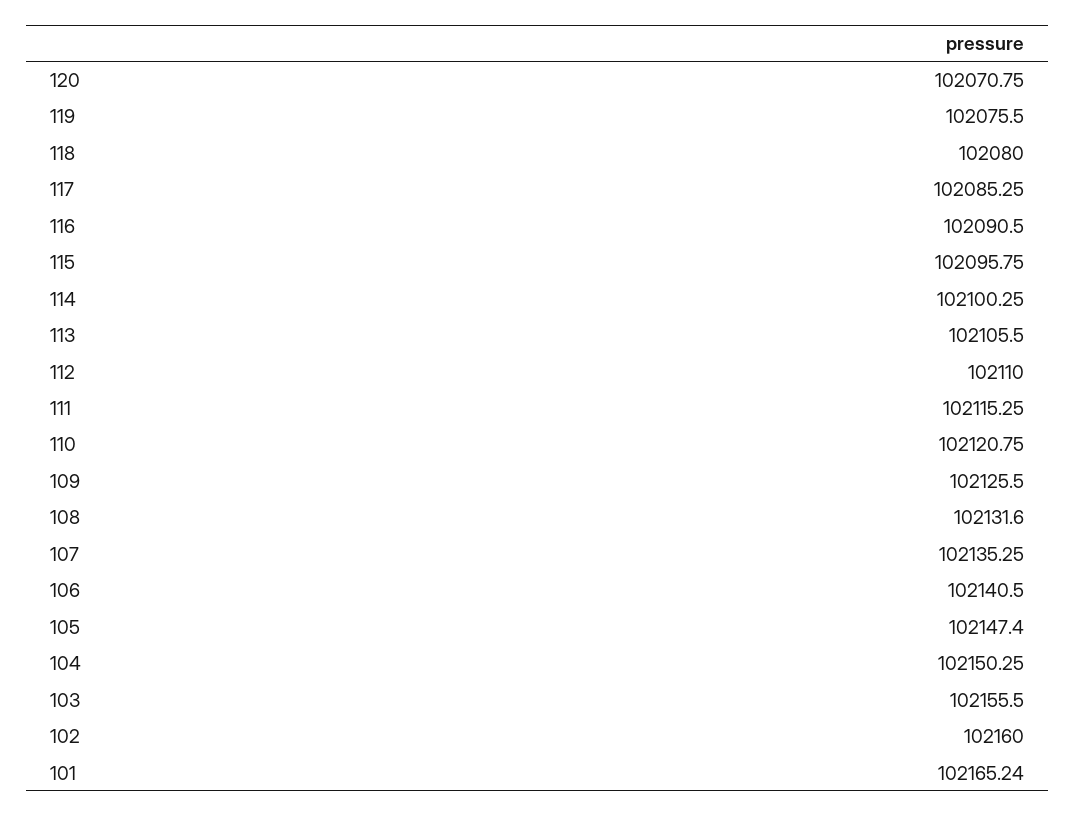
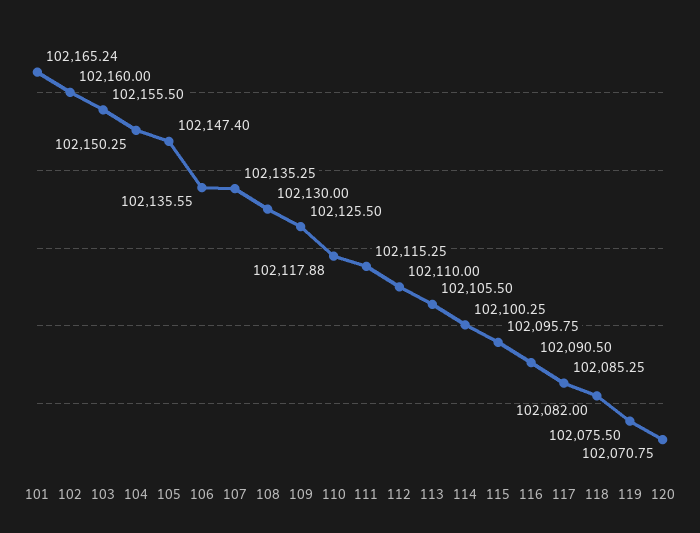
118: 102080 -> 102082
110: 102120.75 -> 102117.88
108: 102131.6 -> 102130
106: 102140.5 -> 102135.55

